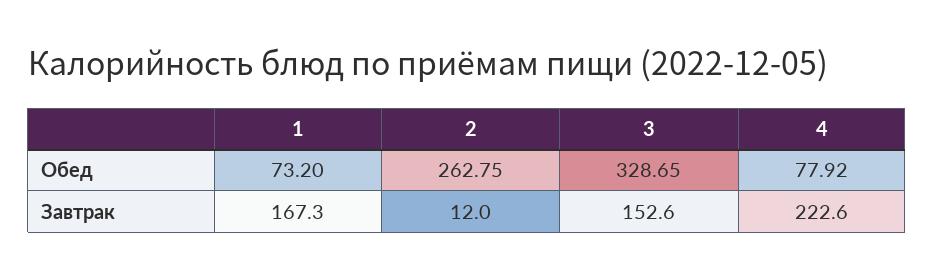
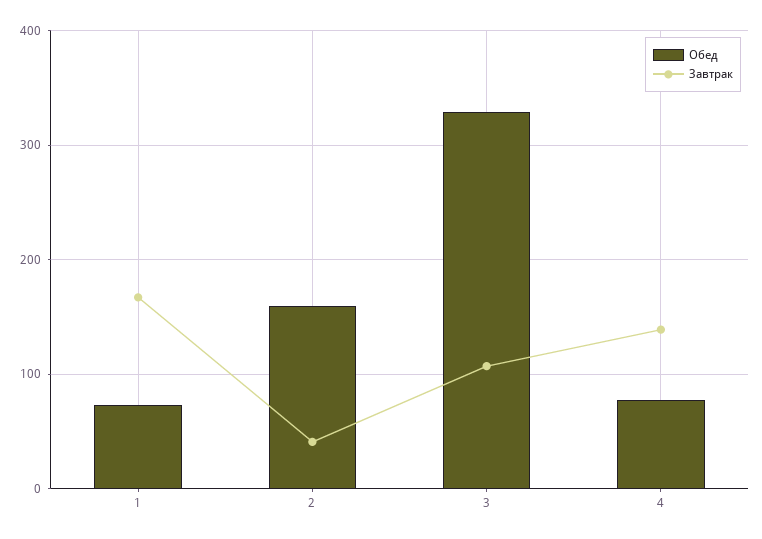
Обед, 2: 262.75 -> 160
Завтрак, 2: 12 -> 40
Завтрак, 3: 152.6 -> 110
Завтрак, 4: 222.6 -> 140

